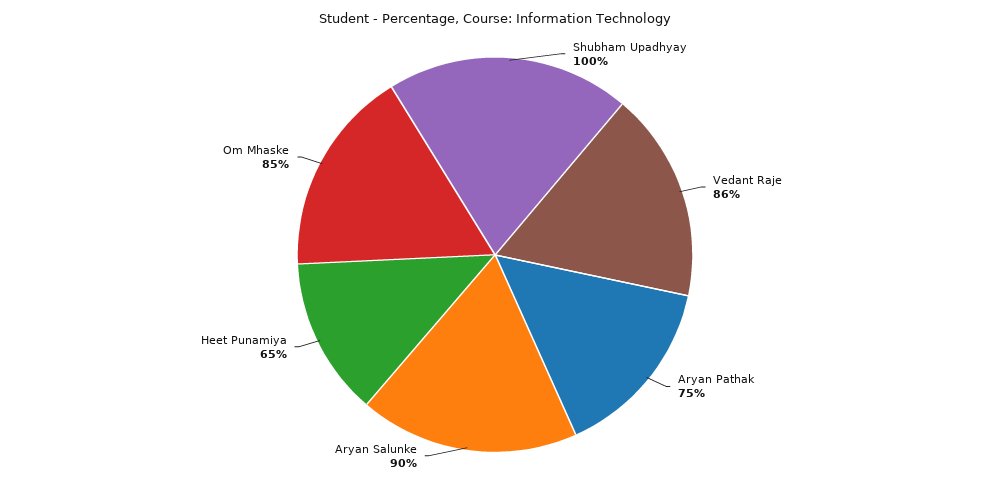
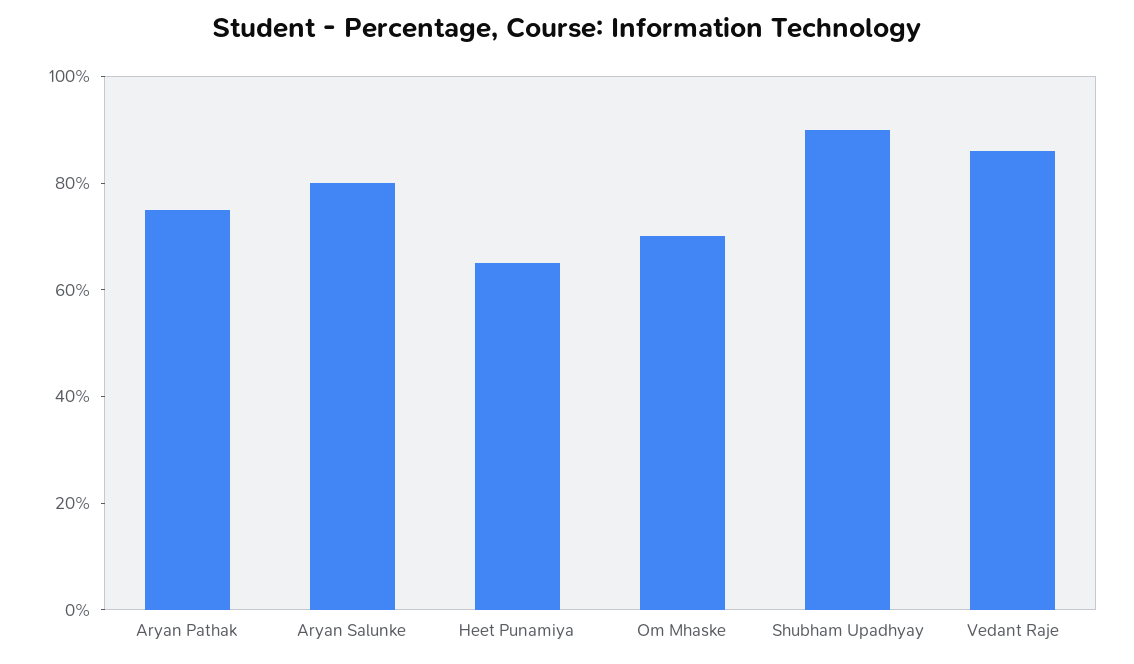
Shubham Upadhyay: 100 -> 90
Aryan Salunke: 90 -> 80
Om Mhaske: 85 -> 70

